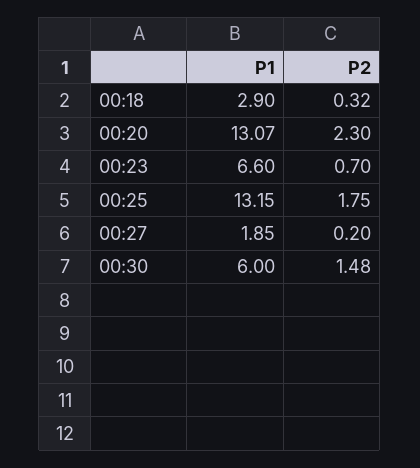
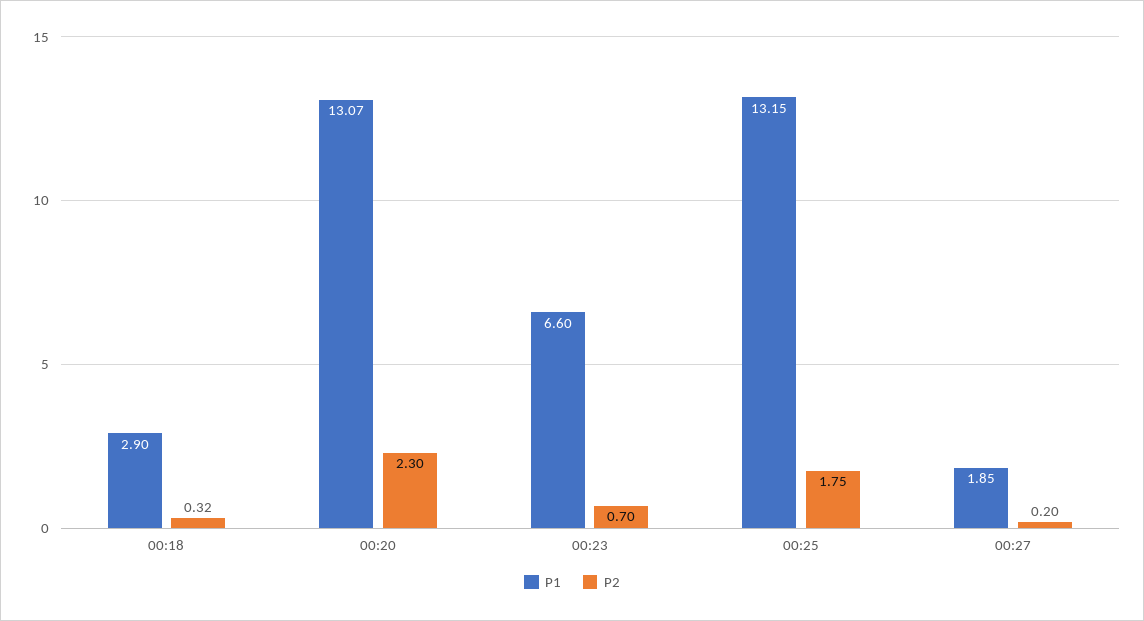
P1, 00:30: 6 -> none
P2, 00:30: 1.48 -> none

